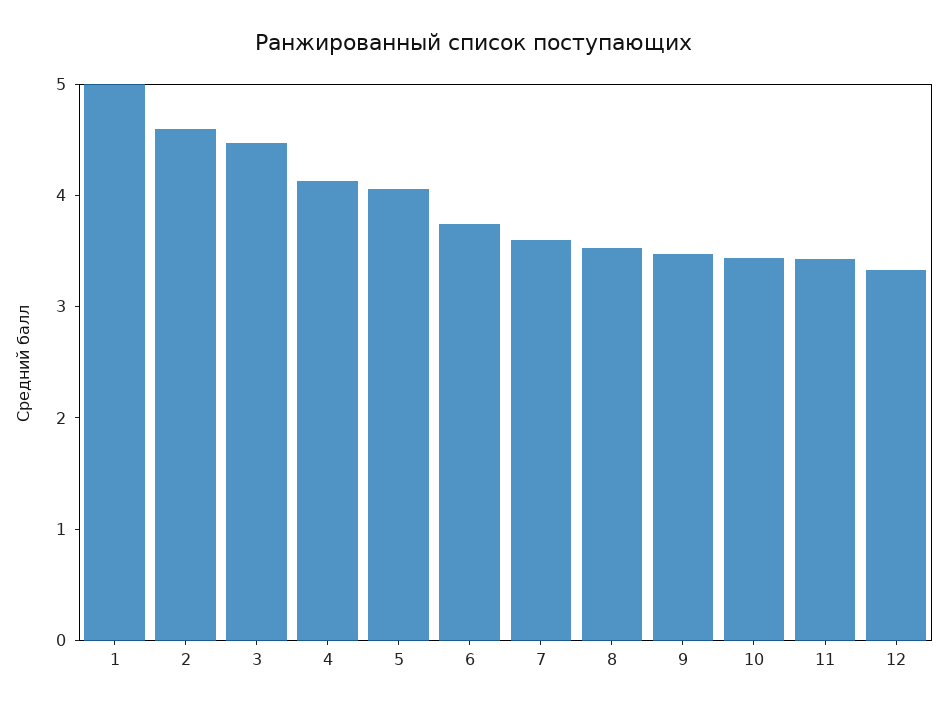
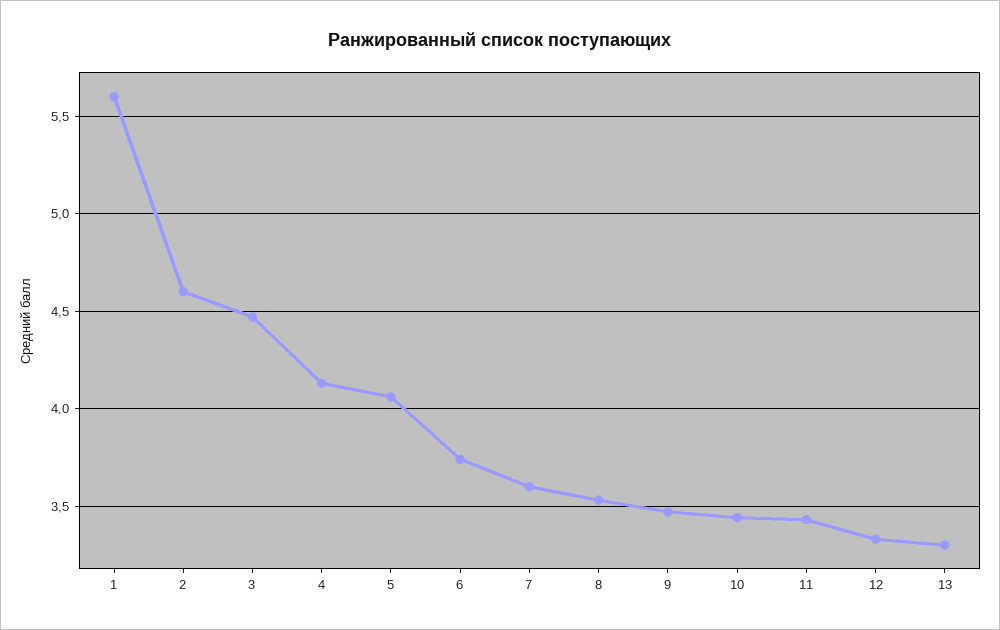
1: 5 -> 5.6
13: none -> 3.3

